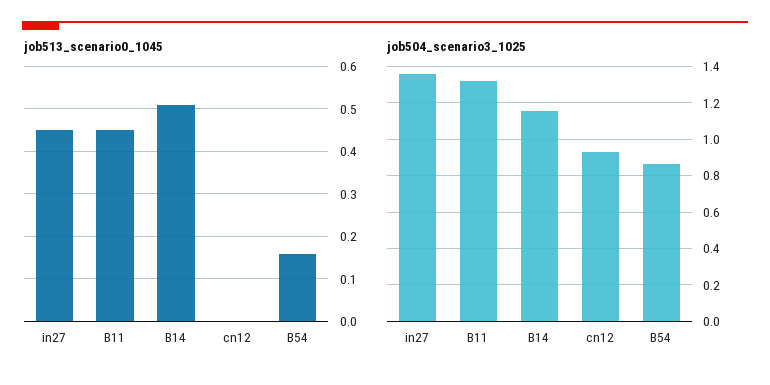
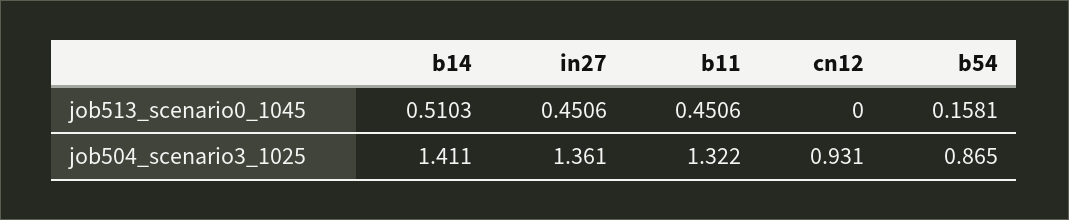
job504_scenario3_1025, B14: 1.15 -> 1.411

